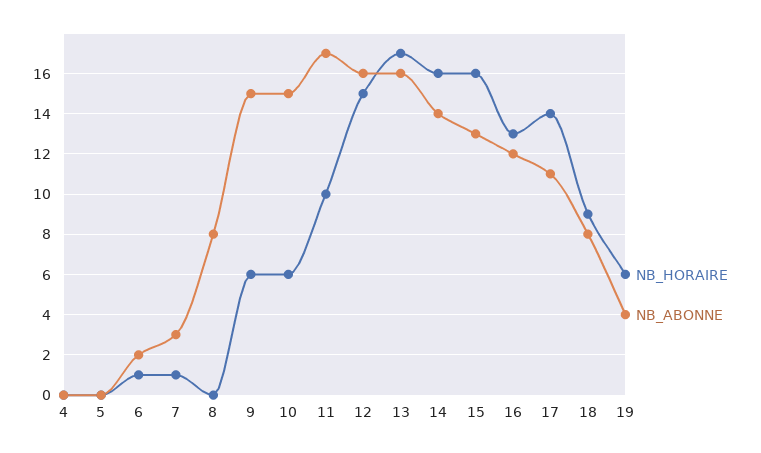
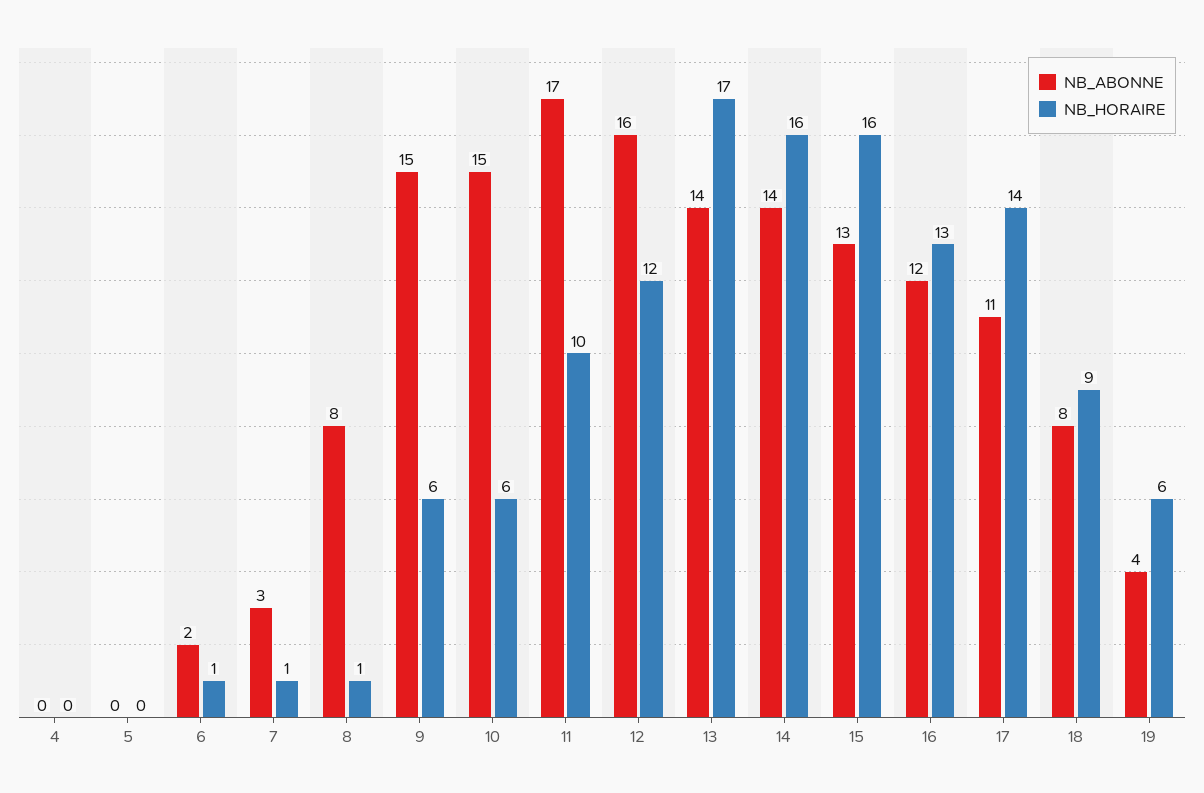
NB_HORAIRE, 8: 0 -> 1
NB_HORAIRE, 12: 15 -> 12
NB_ABONNE, 13: 16 -> 14

